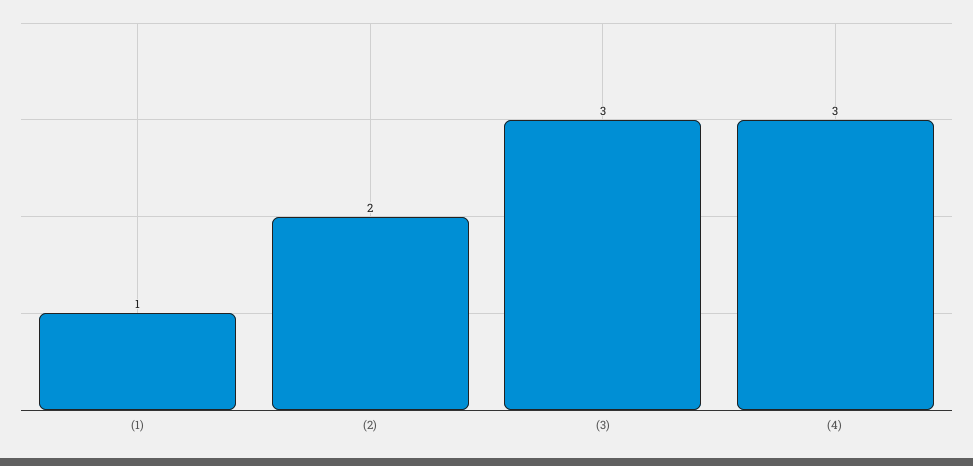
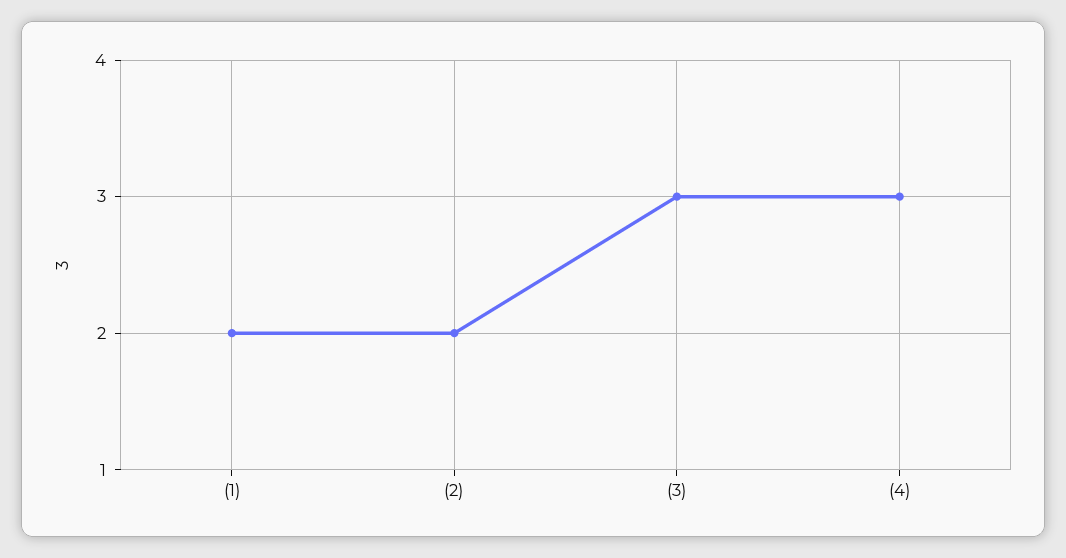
(1): 1 -> 2

